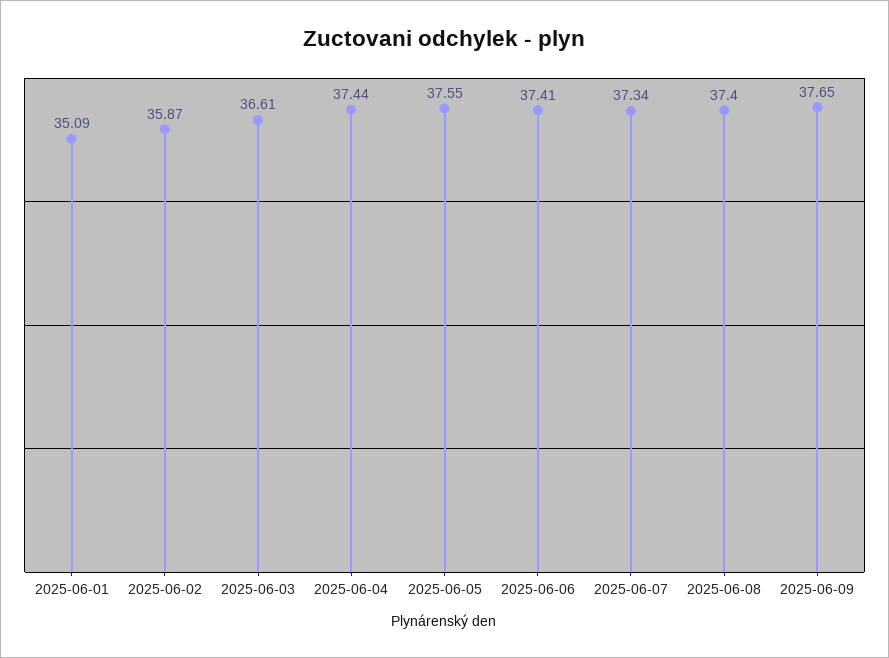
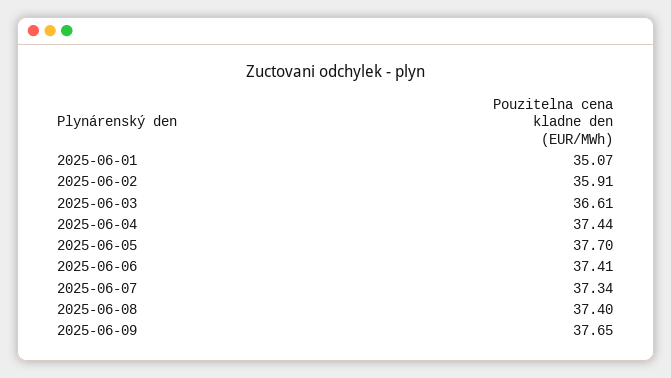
2025-06-01: 35.09 -> 35.07
2025-06-02: 35.87 -> 35.91
2025-06-05: 37.55 -> 37.7

